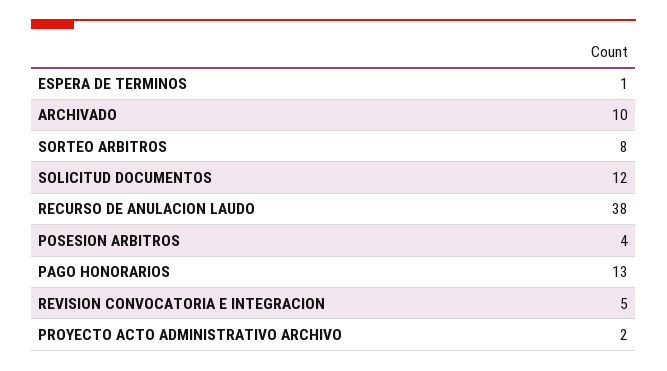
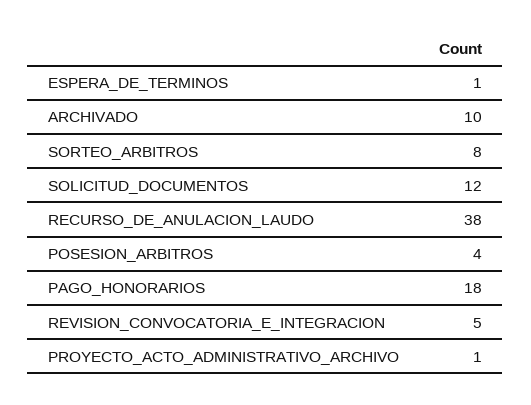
PAGO HONORARIOS: 13 -> 18
PROYECTO ACTO ADMINISTRATIVO ARCHIVO: 2 -> 1

